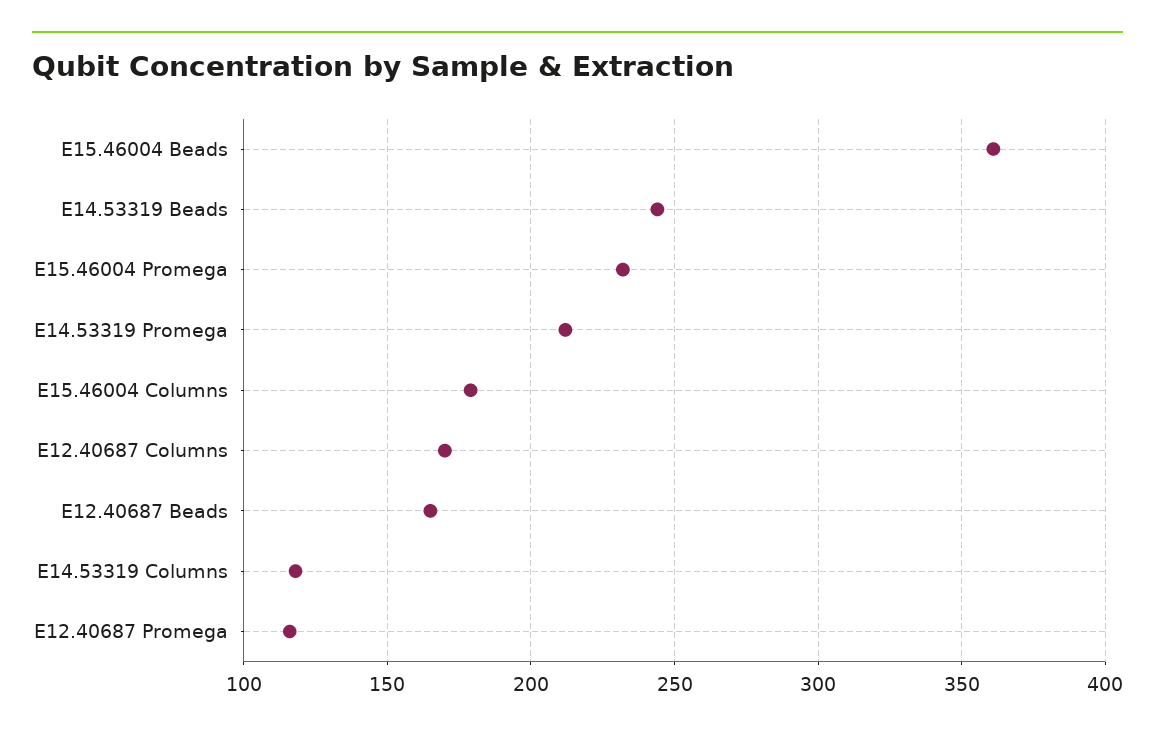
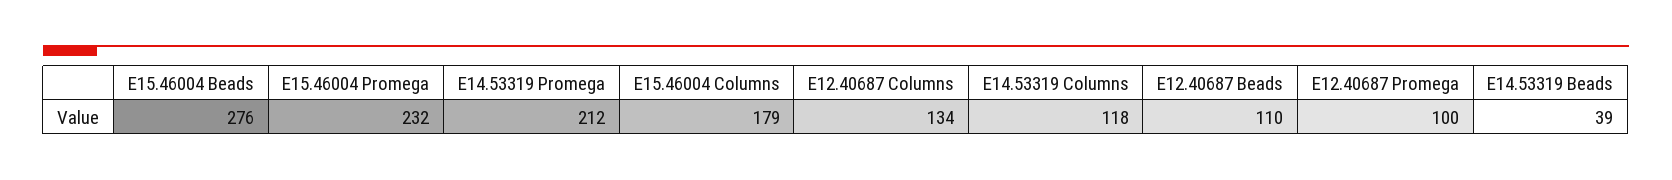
E15.46004 Beads: 360 -> 276
E14.53319 Beads: 245 -> 39
E12.40687 Columns: 170 -> 134
E12.40687 Beads: 165 -> 110
E12.40687 Promega: 115 -> 100

